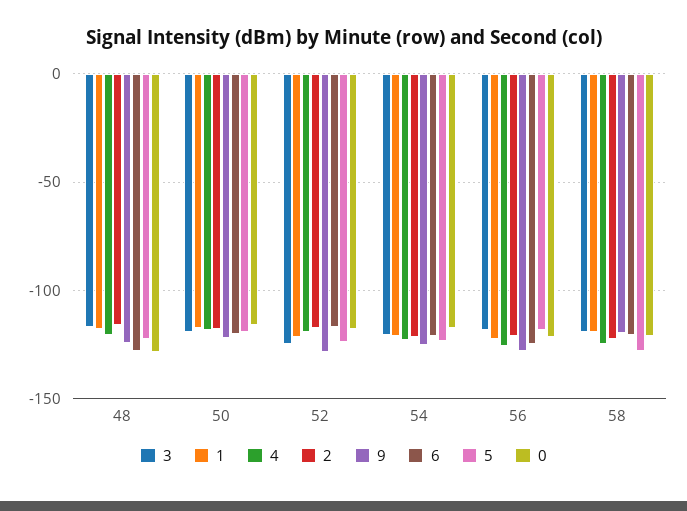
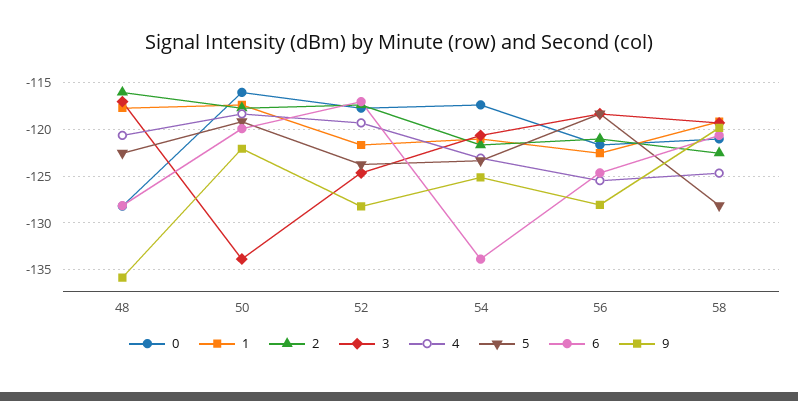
9, 48: -125 -> -136
3, 50: -120 -> -134
6, 54: -120 -> -134

